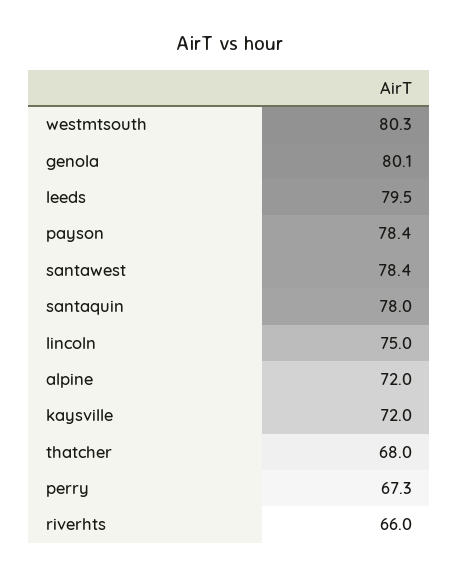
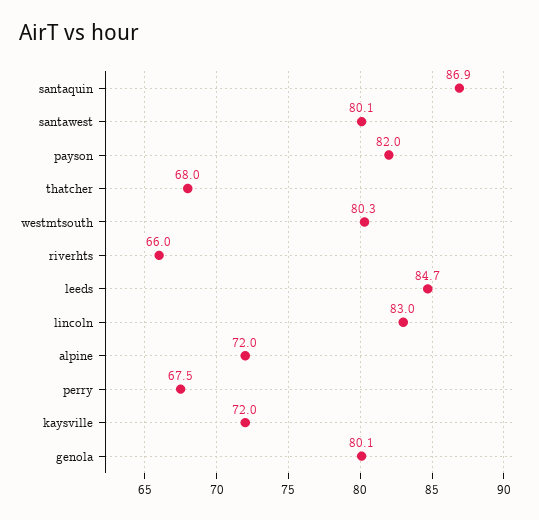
leeds: 79.5 -> 84.7
payson: 78.4 -> 82
santawest: 78.4 -> 80.1
santaquin: 78 -> 86.9
lincoln: 75 -> 83
perry: 67.3 -> 67.5

